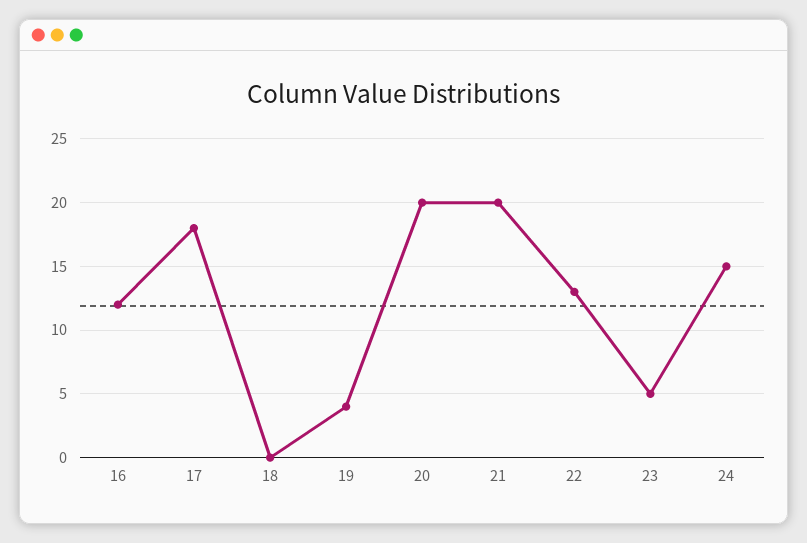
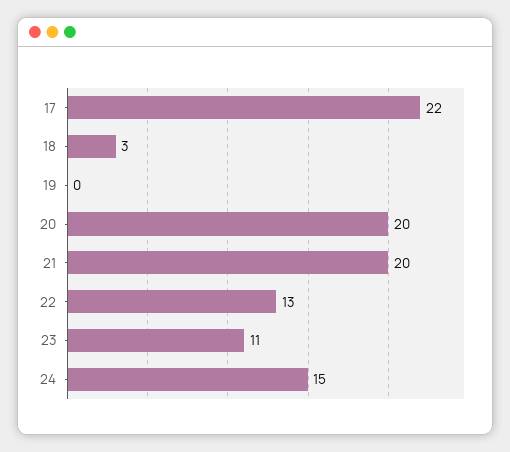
16: 12 -> none
17: 18 -> 22
18: 0 -> 3
19: 4 -> 0
23: 5 -> 11

